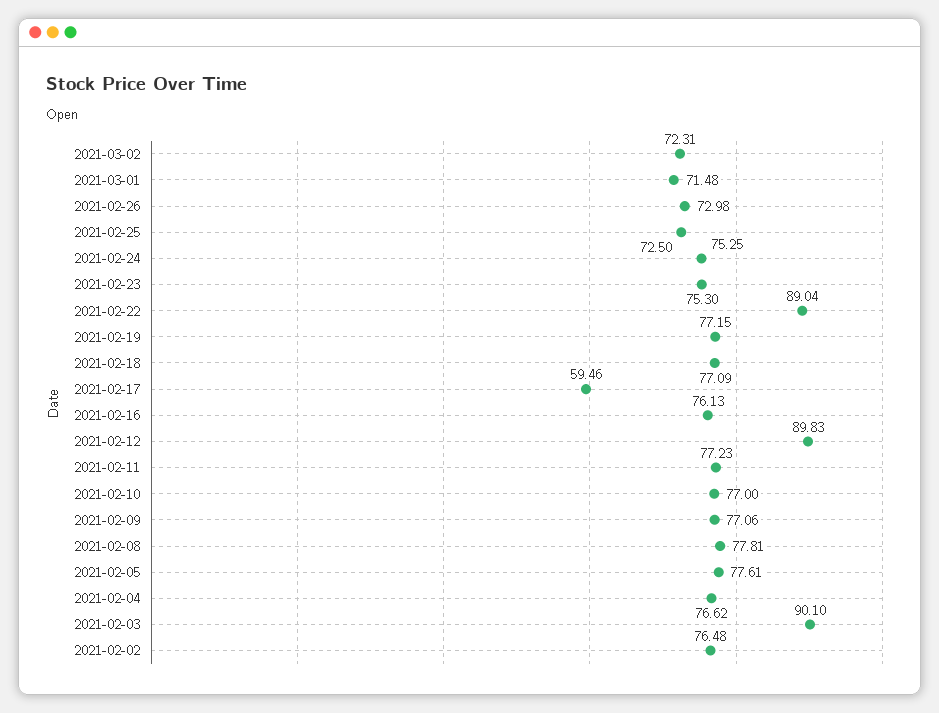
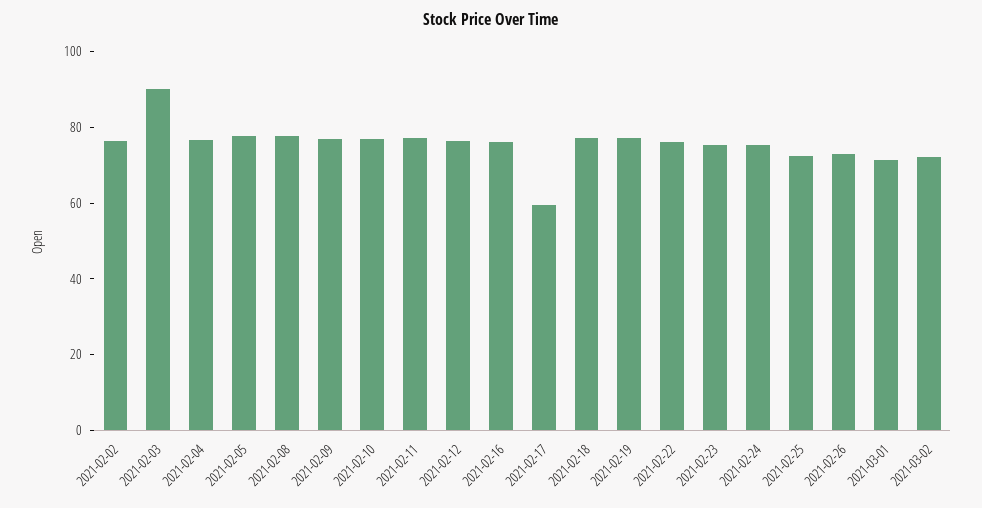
2021-02-22: 89.04 -> 75
2021-02-12: 89.83 -> 75

